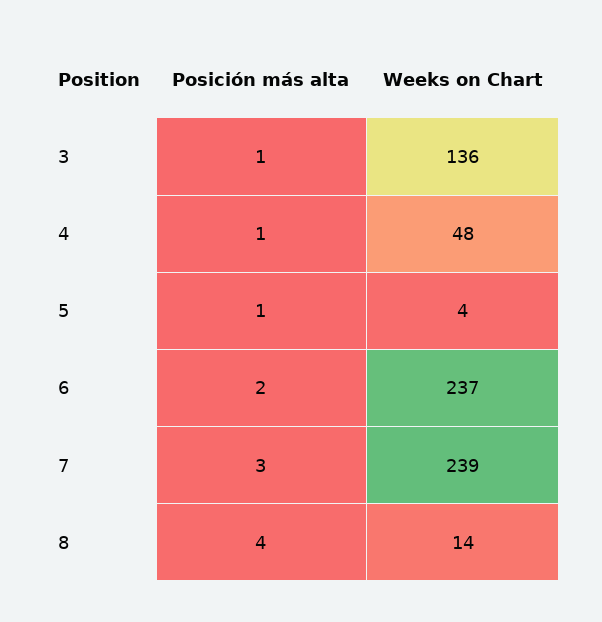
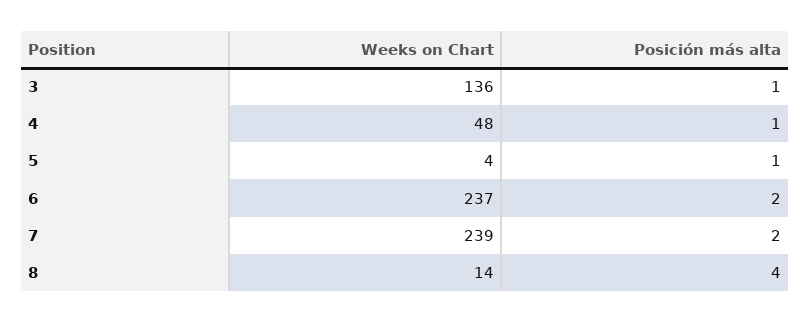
Posición más alta, 7: 3 -> 2

